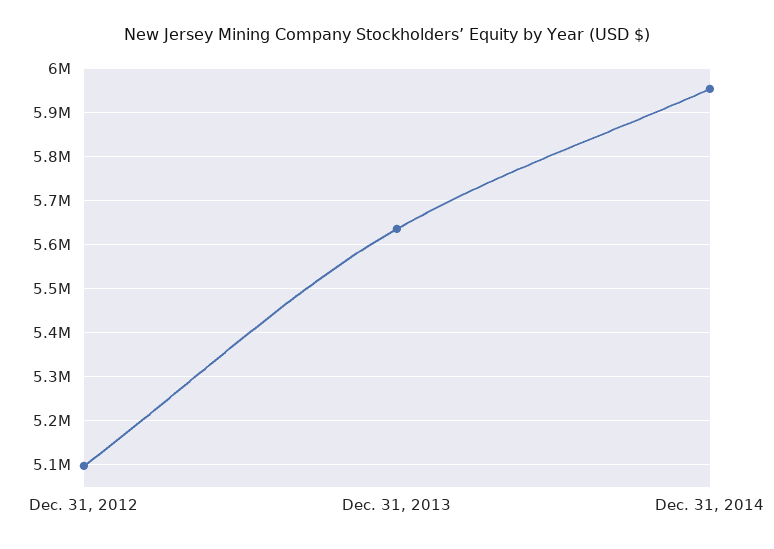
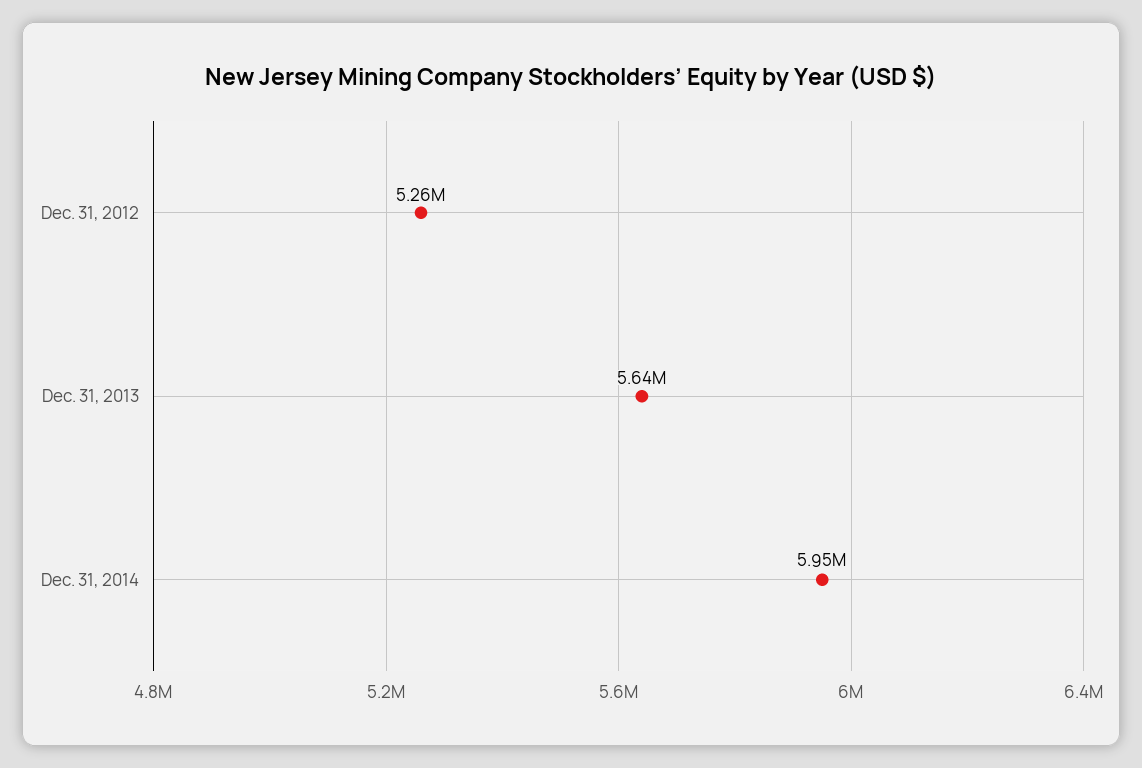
Dec. 31, 2012: 5100000 -> 5260000

